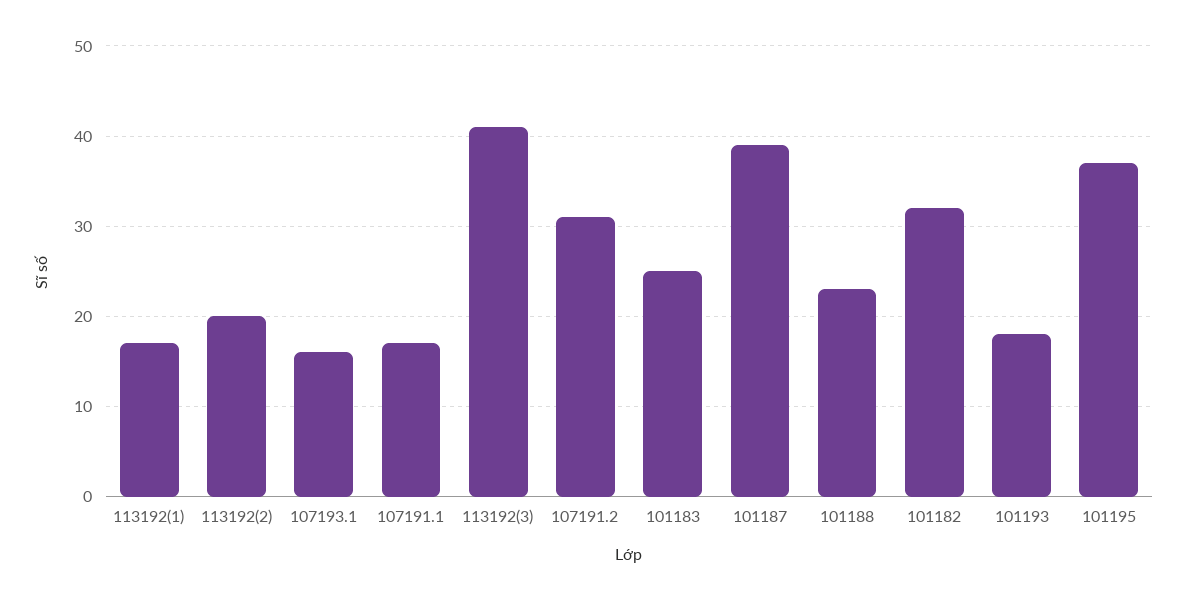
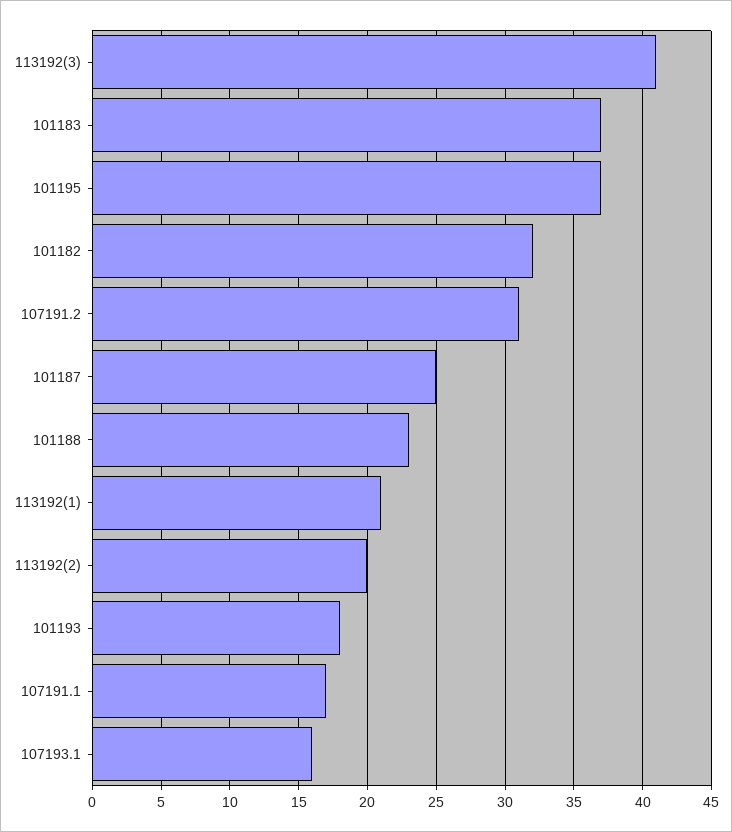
113192(1): 17 -> 21
101183: 25 -> 37
101187: 39 -> 25

